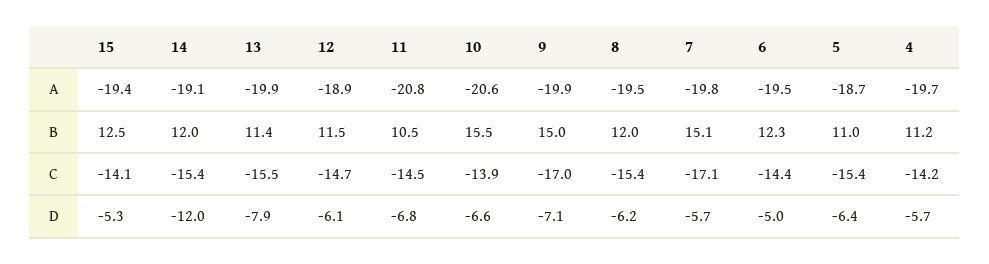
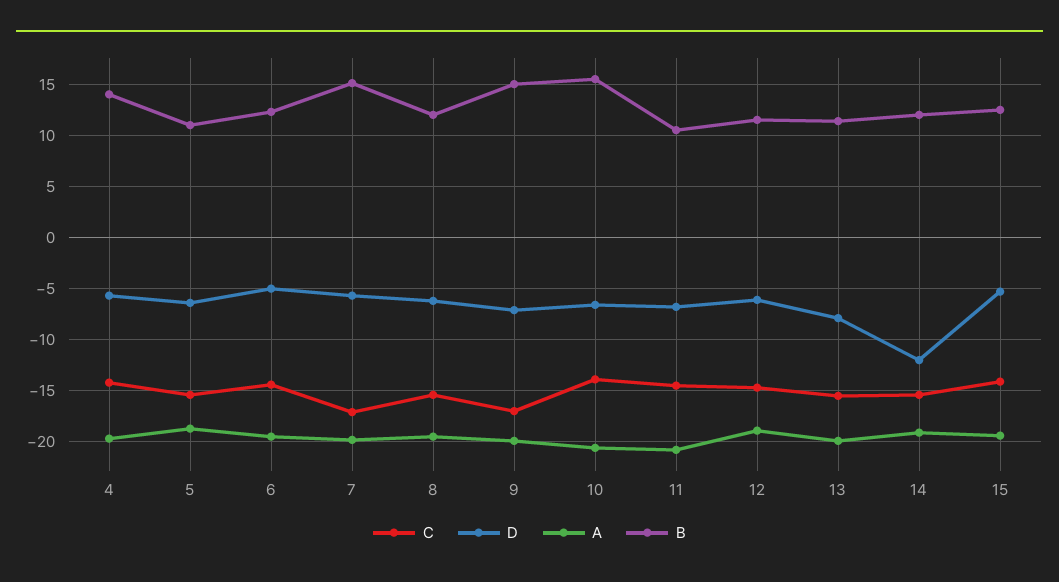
B, 4: 11.2 -> 14

